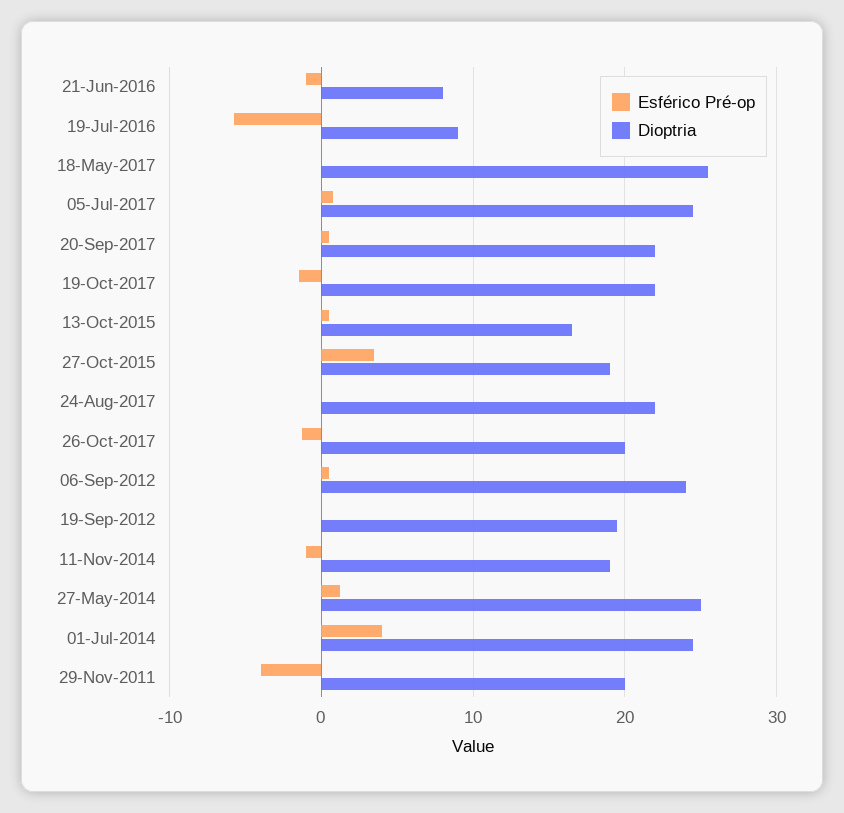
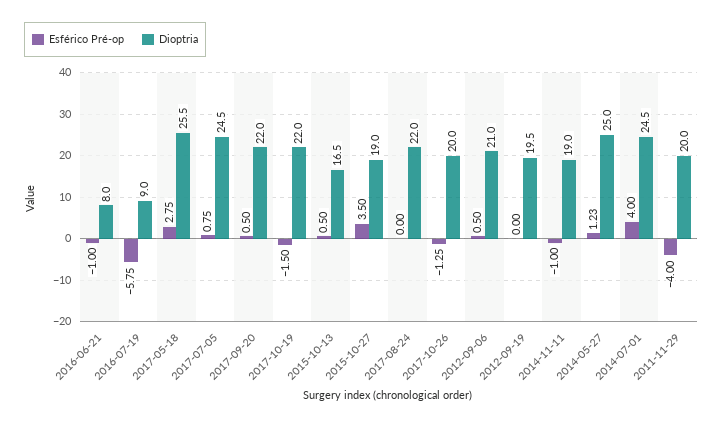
Esférico Pré-op, 18-May-2017: 0 -> 2.75
Dioptria, 06-Sep-2012: 24 -> 21

